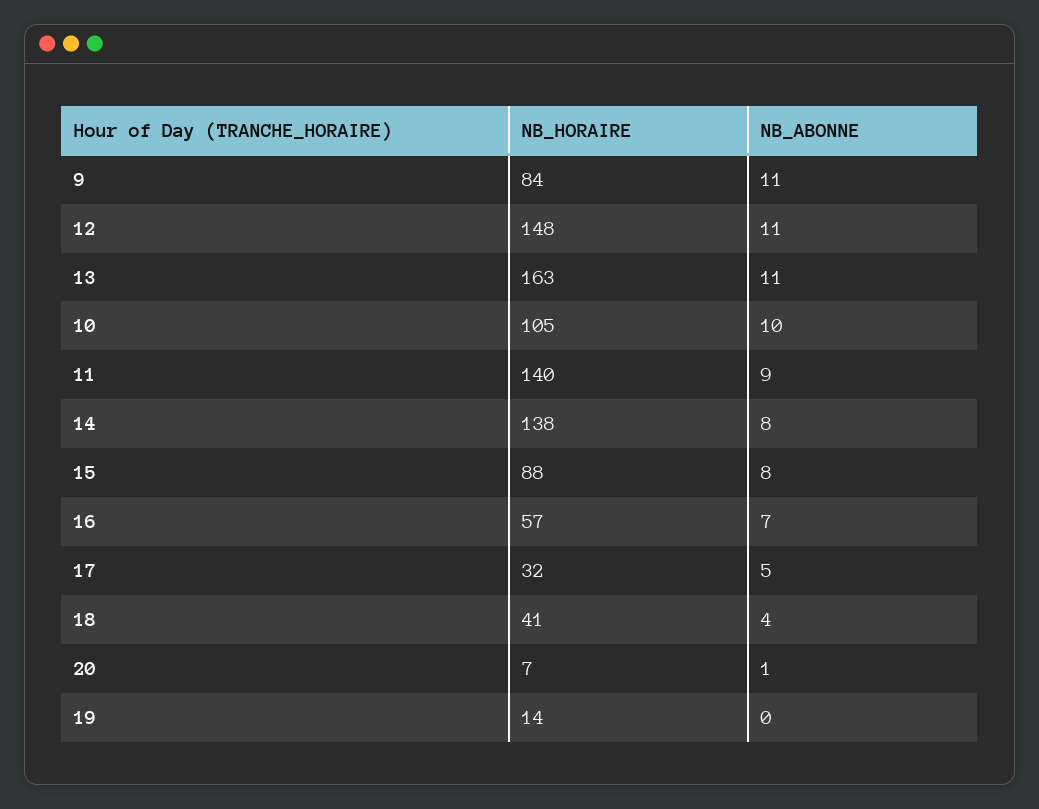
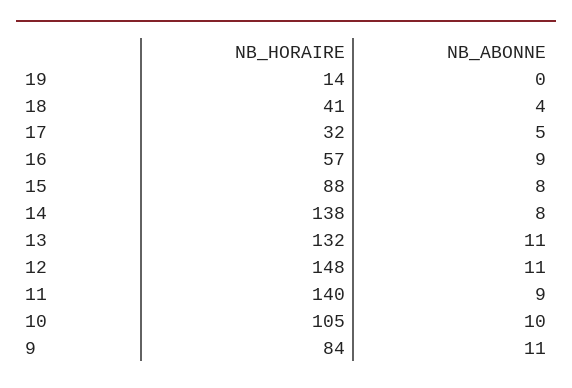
NB_HORAIRE, 13: 163 -> 132
NB_ABONNE, 16: 7 -> 9
NB_HORAIRE, 20: 7 -> none
NB_ABONNE, 20: 1 -> none

